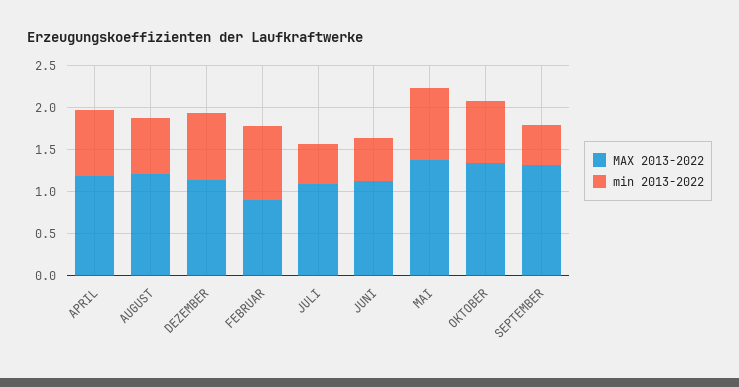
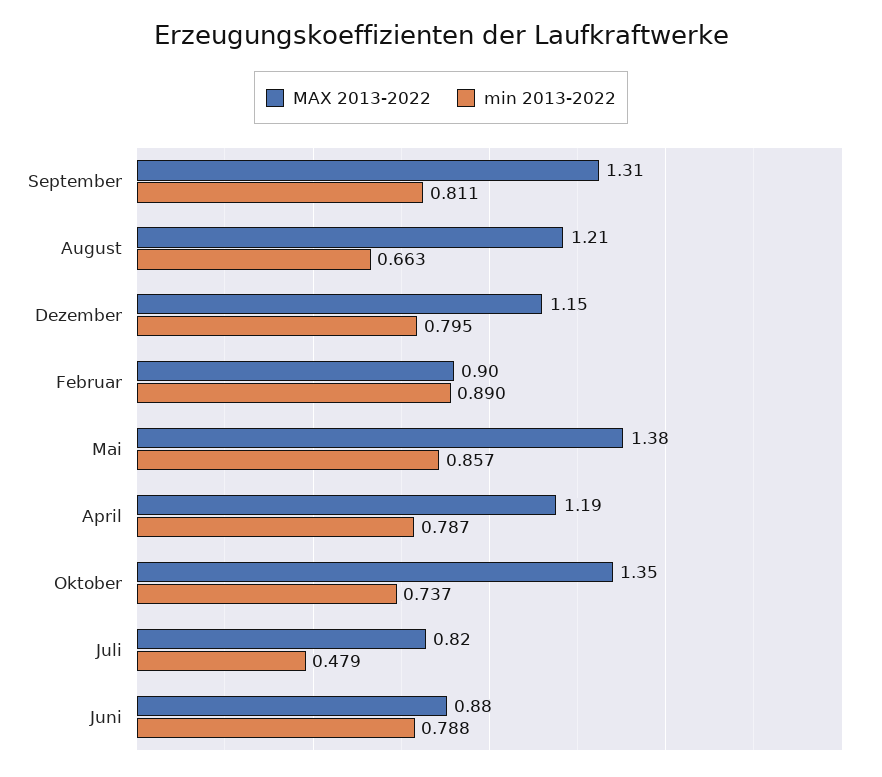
MAX 2013-2022, JULI: 1.1 -> 0.82
MAX 2013-2022, JUNI: 1.1 -> 0.88
min 2013-2022, JUNI: 0.5 -> 0.788
min 2013-2022, SEPTEMBER: 0.5 -> 0.811

